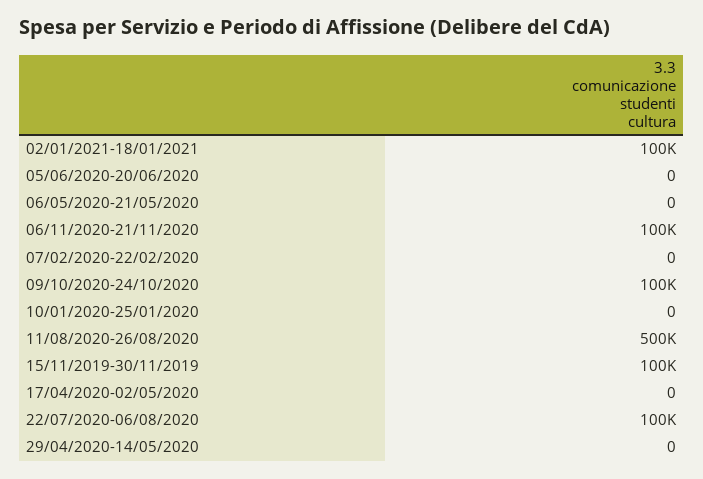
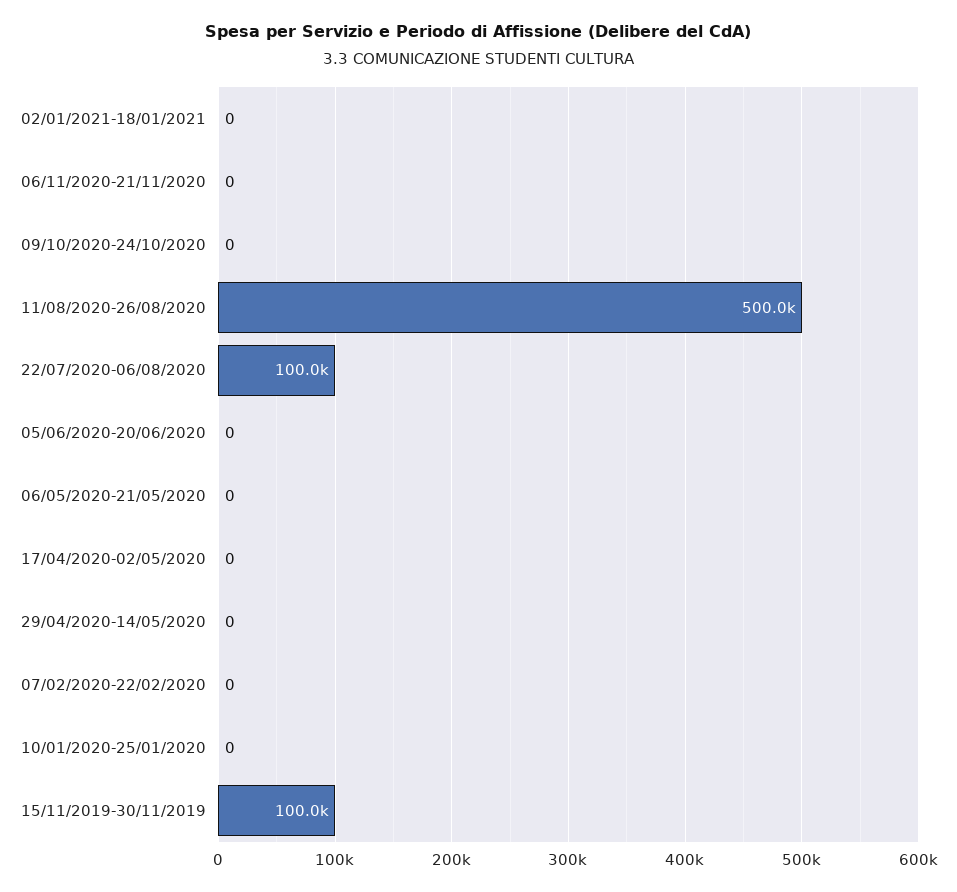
02/01/2021-18/01/2021: 100000 -> 0
06/11/2020-21/11/2020: 100000 -> 0
09/10/2020-24/10/2020: 100000 -> 0

